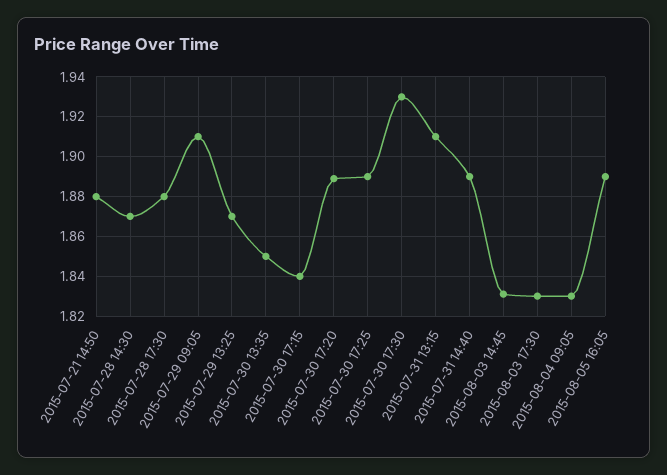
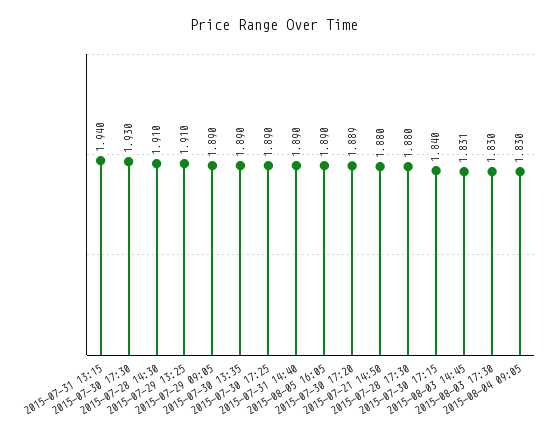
2015-07-28 14:30: 1.87 -> 1.91
2015-07-29 09:05: 1.91 -> 1.89
2015-07-29 13:25: 1.87 -> 1.91
2015-07-30 13:35: 1.85 -> 1.89
2015-07-31 13:15: 1.91 -> 1.94

